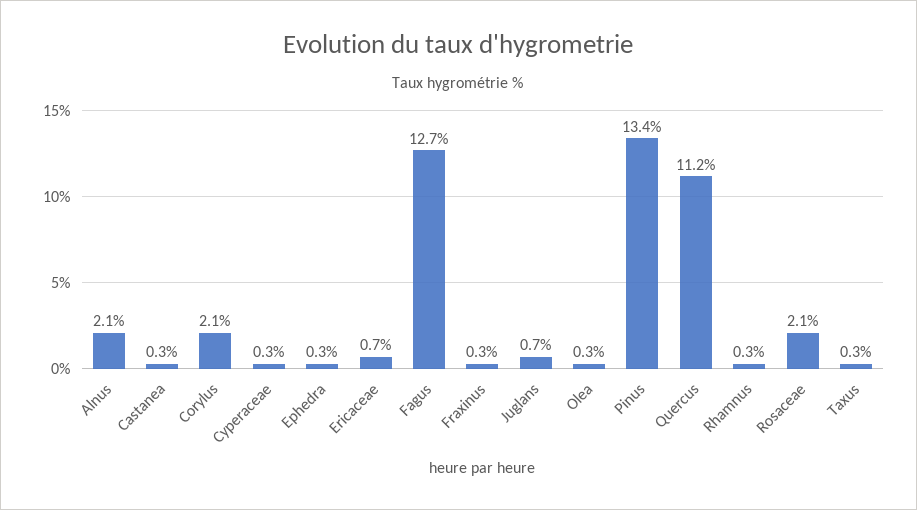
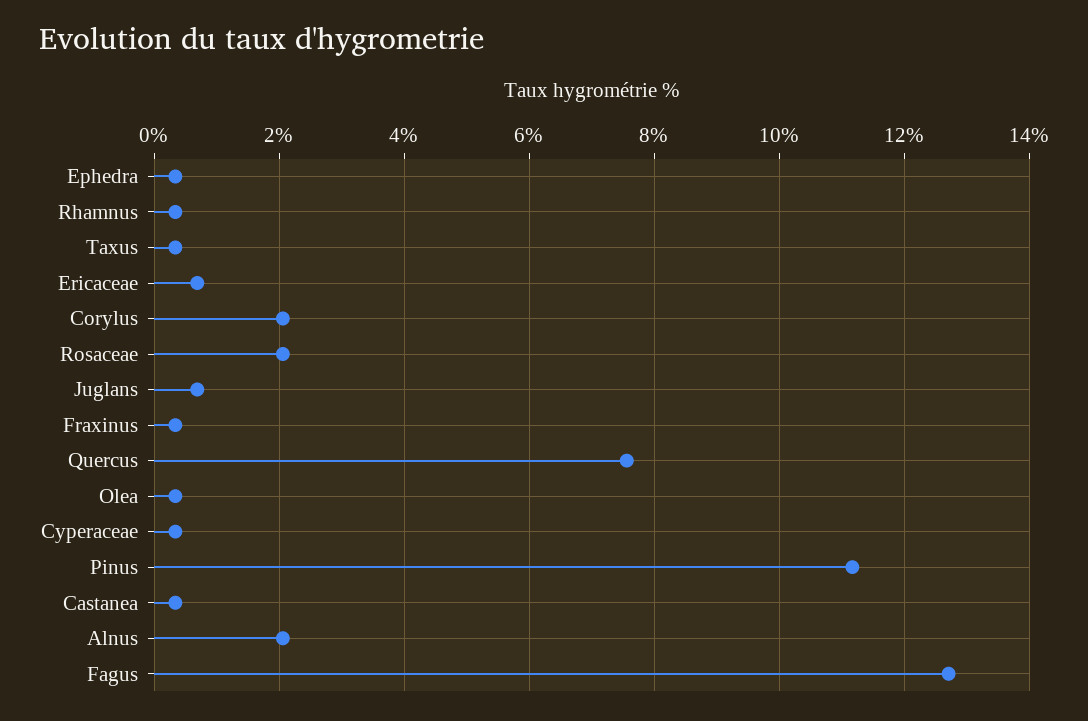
Pinus: 13.4 -> 11.2
Quercus: 11.2 -> 7.6

